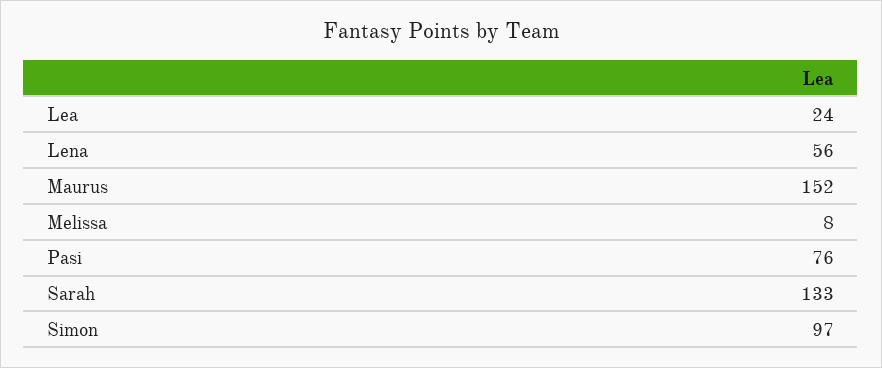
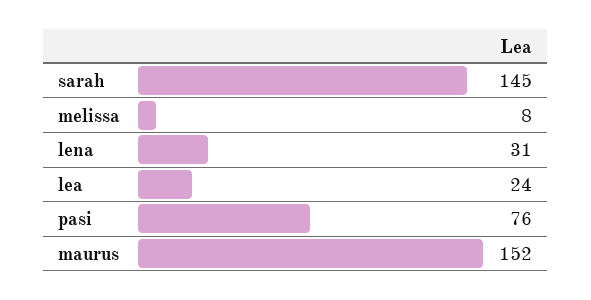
Lena: 56 -> 31
Sarah: 133 -> 145
Simon: 97 -> none

